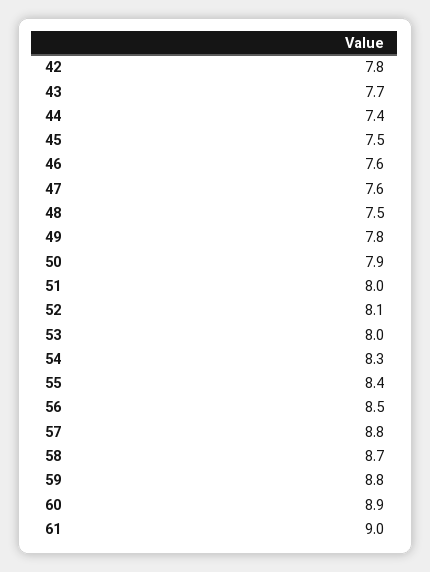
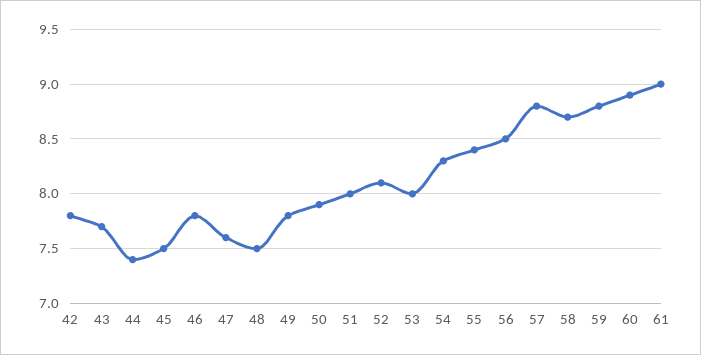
46: 7.6 -> 7.8

